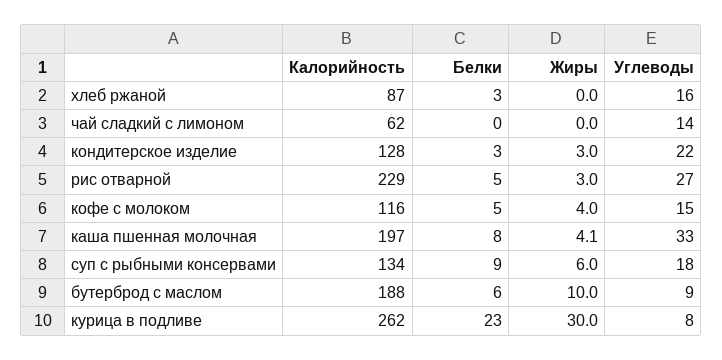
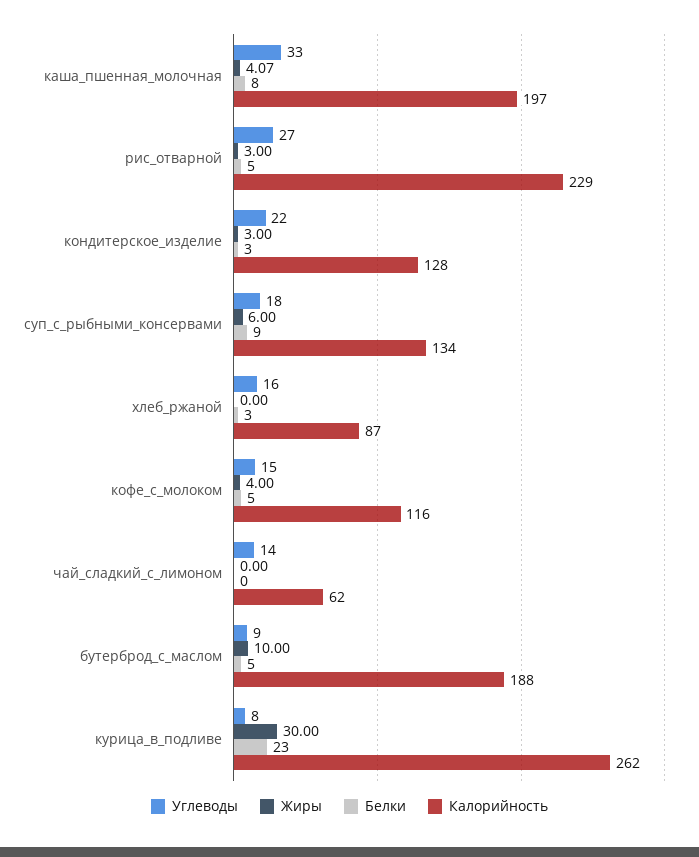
Белки, бутерброд с маслом: 6 -> 5

